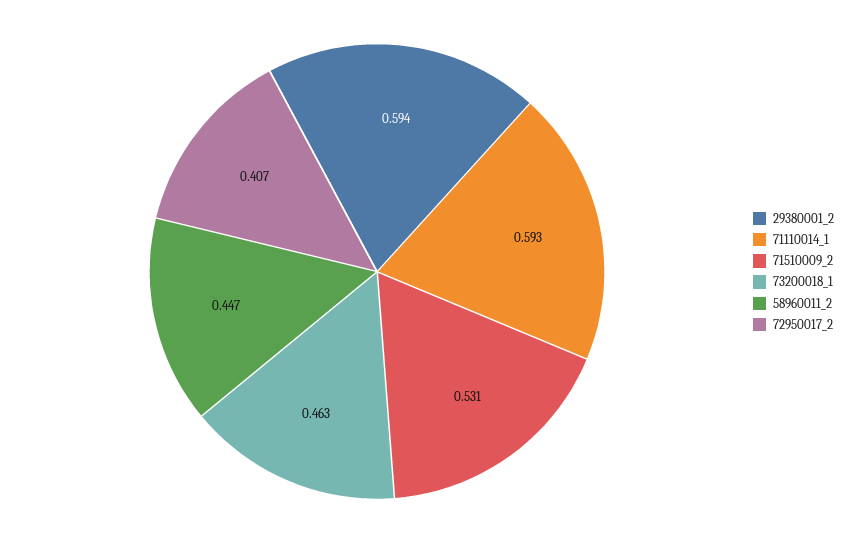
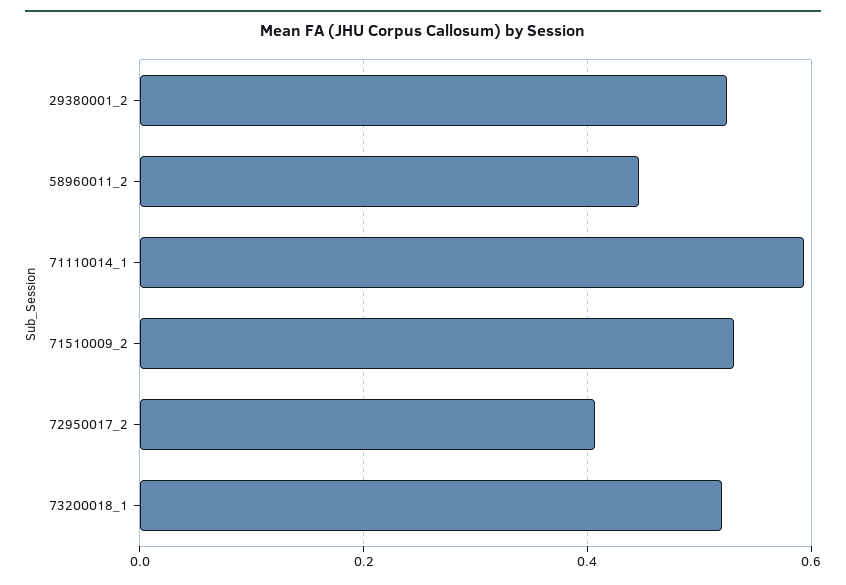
29380001_2: 0.594 -> 0.52
73200018_1: 0.463 -> 0.52

